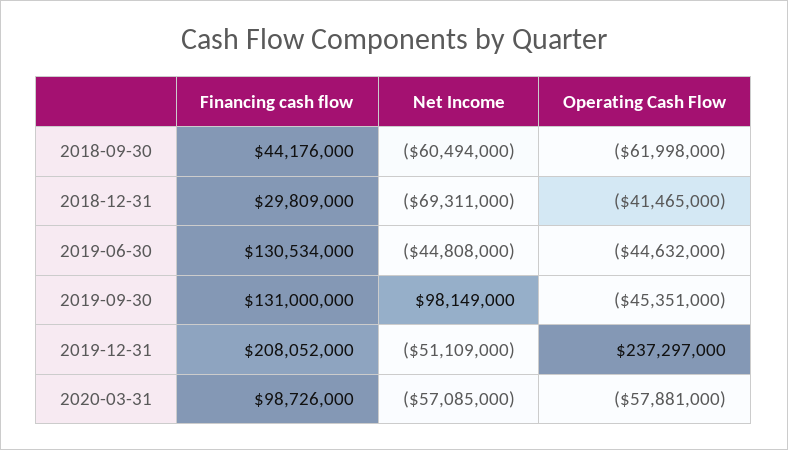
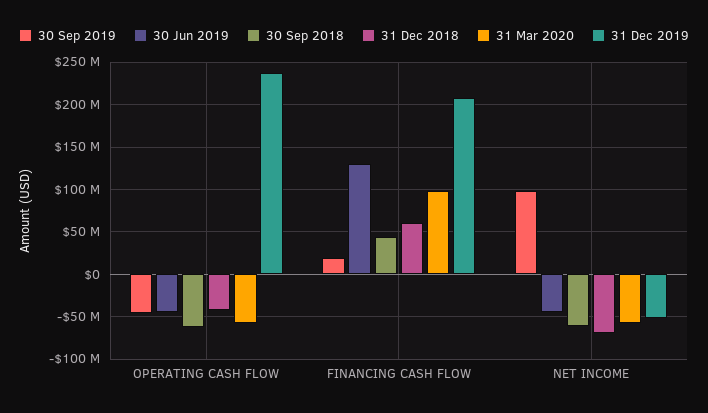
2018-12-31, Financing cash flow: 29809000 -> 60000000
2019-09-30, Financing cash flow: 131000000 -> 20000000

